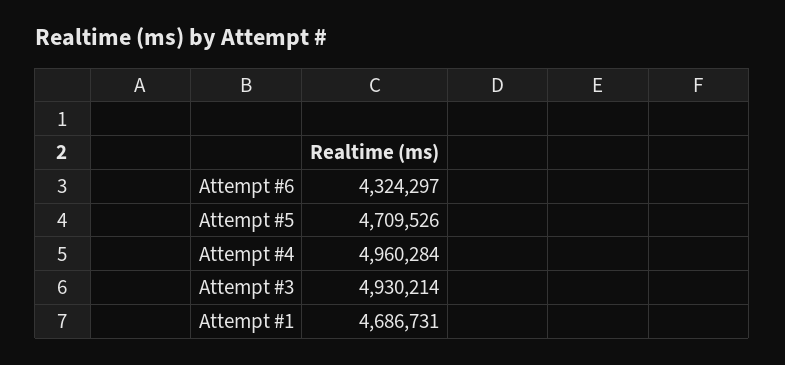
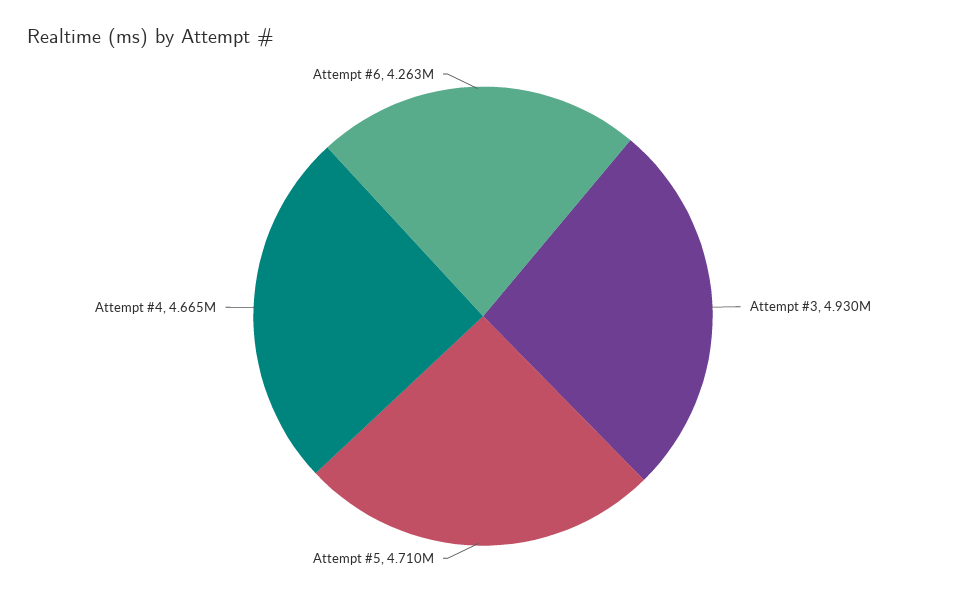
Attempt #6: 4324297 -> 4263000
Attempt #4: 4960284 -> 4665000
Attempt #1: 4686731 -> none

